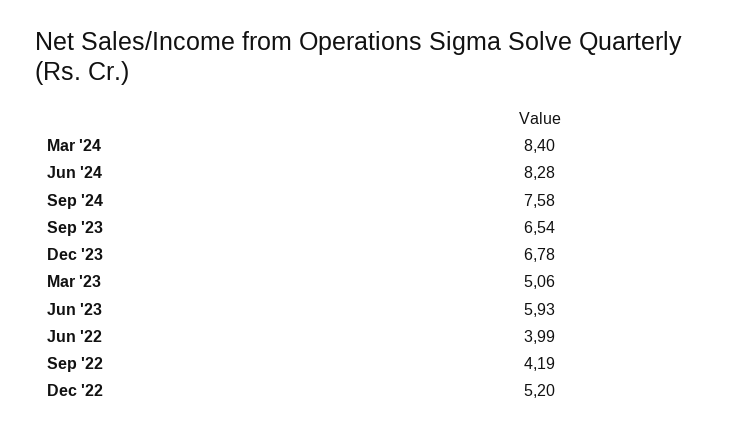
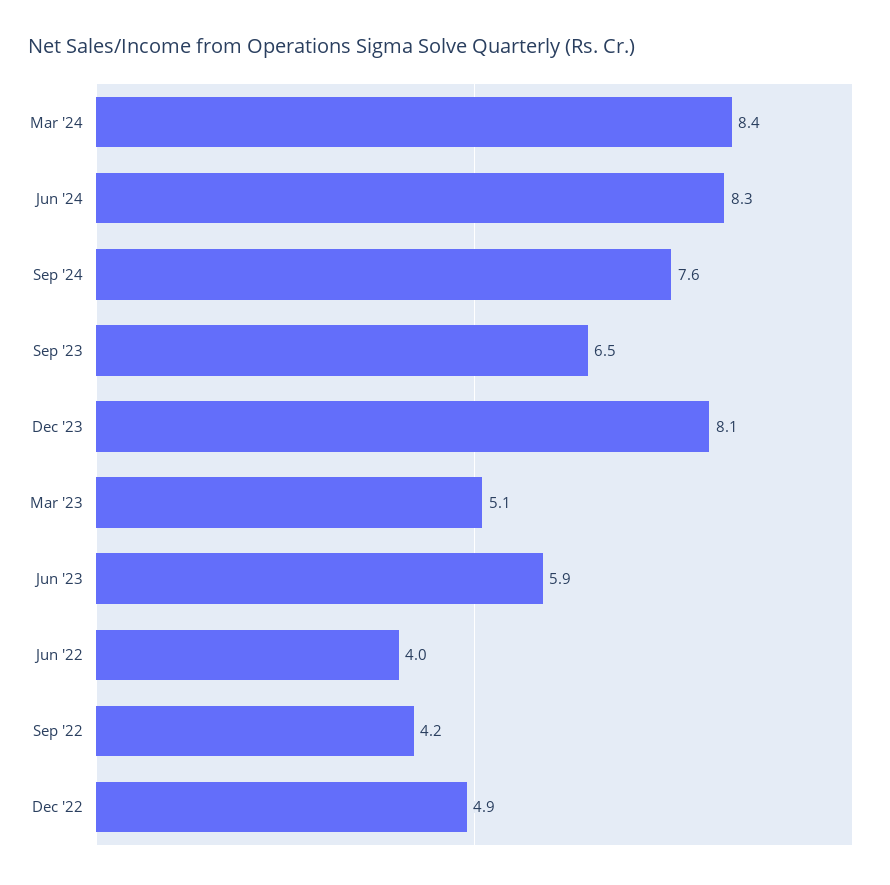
Dec '23: 6.78 -> 8.1
Dec '22: 5.2 -> 4.9

